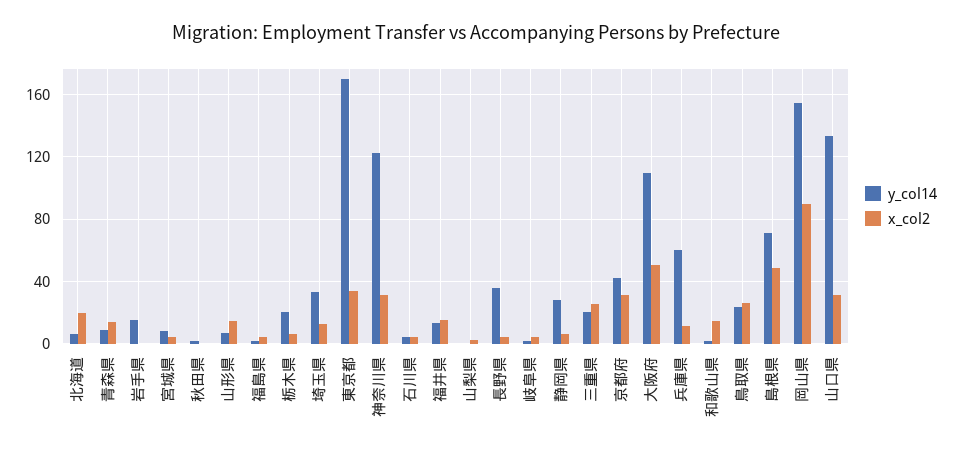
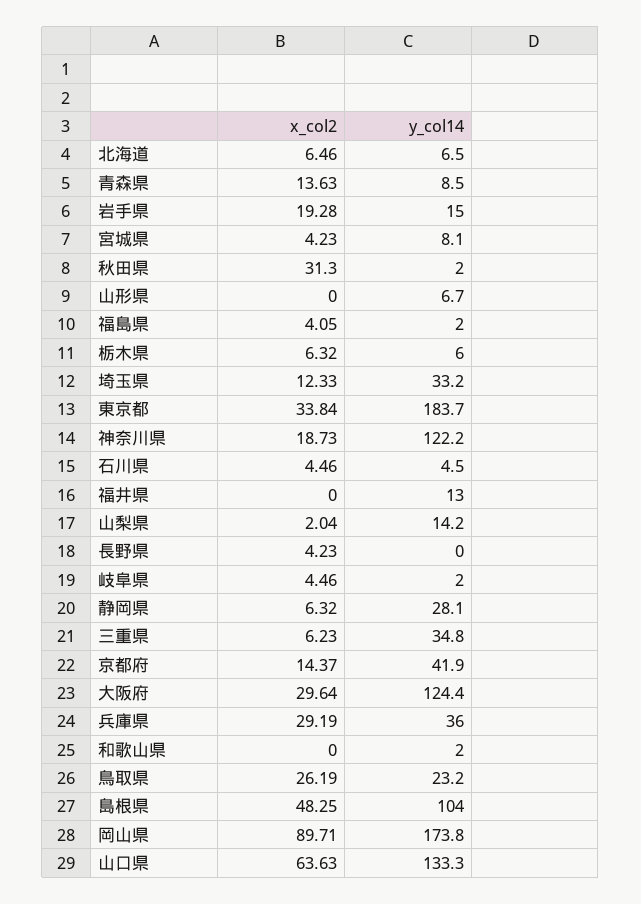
x_col2, 北海道: 20 -> 6.46
x_col2, 岩手県: 0 -> 19.28
x_col2, 秋田県: 0 -> 31.3
x_col2, 山形県: 15 -> 0
y_col14, 栃木県: 20 -> 6
y_col14, 東京都: 170 -> 183.7
x_col2, 神奈川県: 30 -> 18.73
x_col2, 福井県: 15 -> 0
y_col14, 山梨県: 0 -> 14.2
y_col14, 長野県: 35 -> 0
y_col14, 三重県: 20 -> 34.8
x_col2, 三重県: 25 -> 6.23
x_col2, 京都府: 30 -> 14.37
y_col14, 大阪府: 110 -> 124.4
x_col2, 大阪府: 50 -> 29.64
y_col14, 兵庫県: 60 -> 36
x_col2, 兵庫県: 10 -> 29.19
x_col2, 和歌山県: 15 -> 0
y_col14, 島根県: 70 -> 104
y_col14, 岡山県: 155 -> 173.8
x_col2, 山口県: 30 -> 63.63

